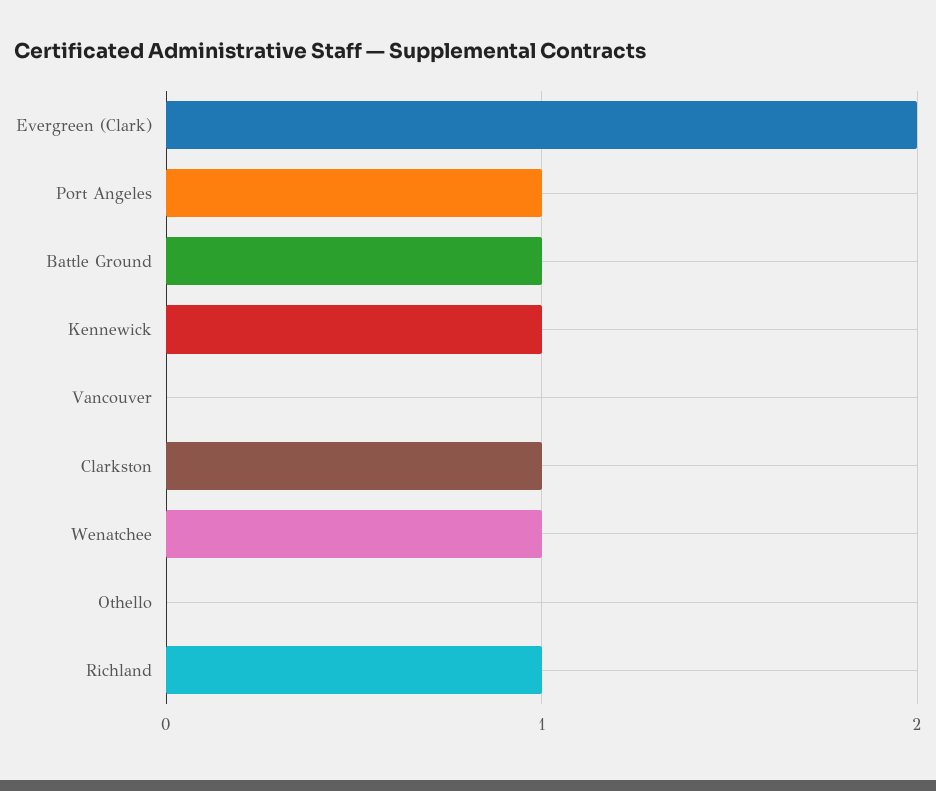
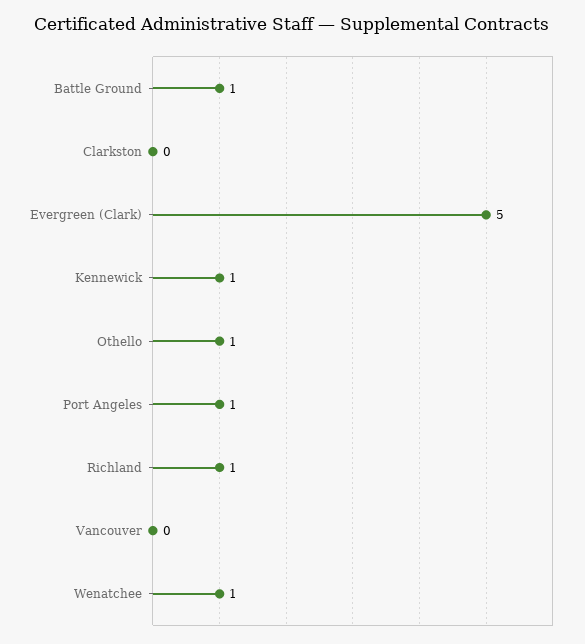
Evergreen (Clark): 2 -> 5
Clarkston: 1 -> 0
Othello: 0 -> 1

